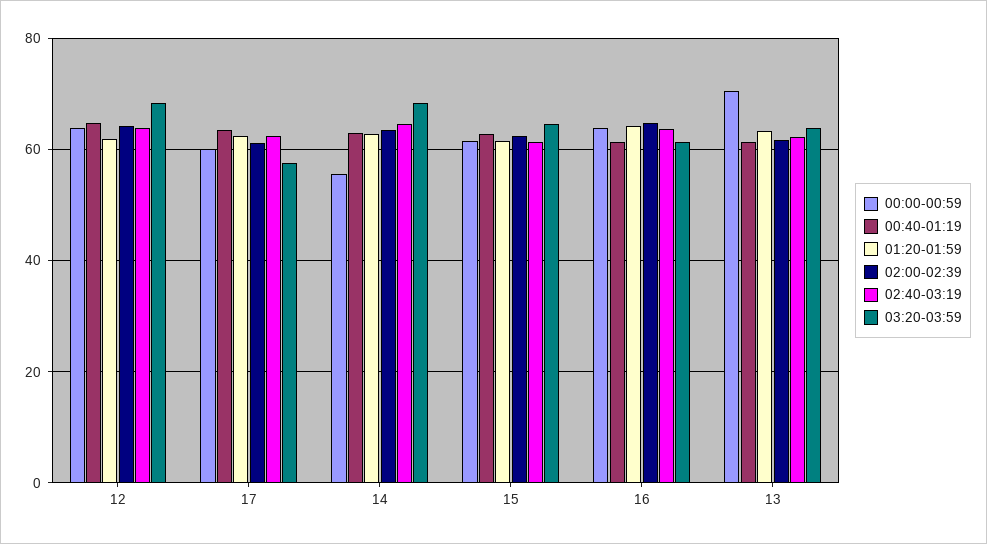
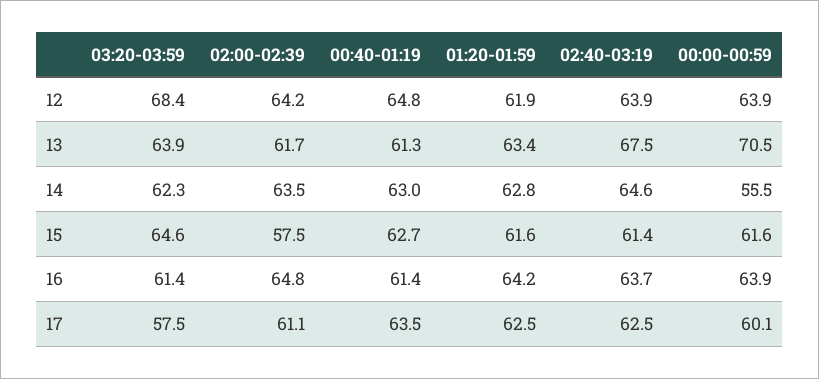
03:20-03:59, 14: 68 -> 62.3
02:00-02:39, 15: 62 -> 57.5
02:40-03:19, 13: 62 -> 67.5

